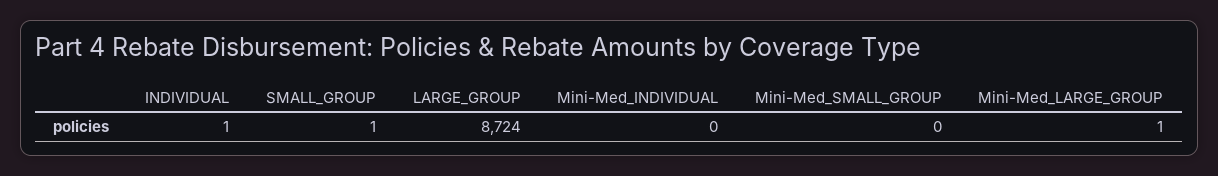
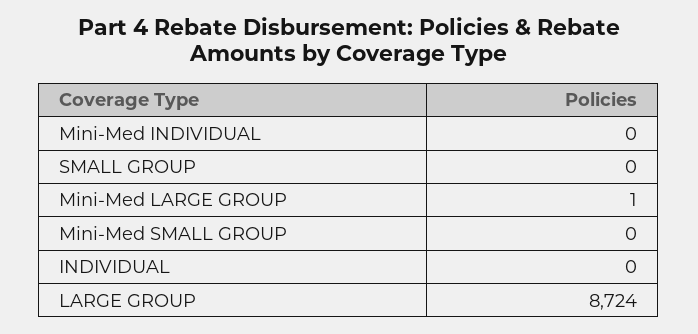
INDIVIDUAL: 1 -> 0
SMALL_GROUP: 1 -> 0

